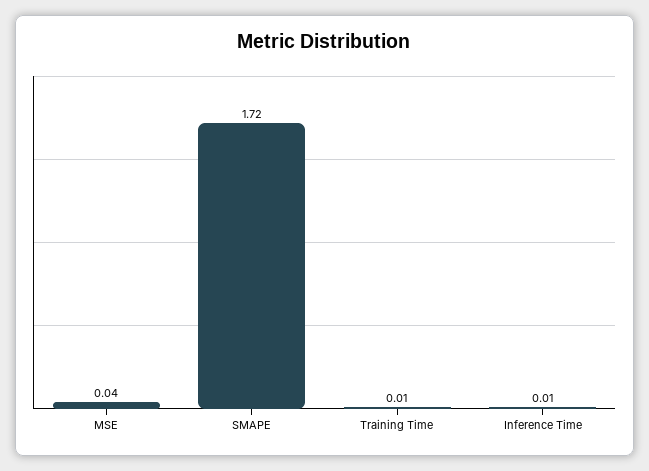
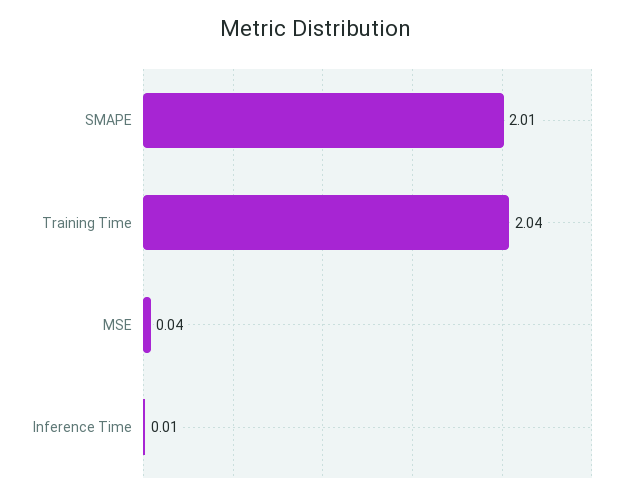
SMAPE: 1.72 -> 2.01
Training Time: 0.01 -> 2.04

